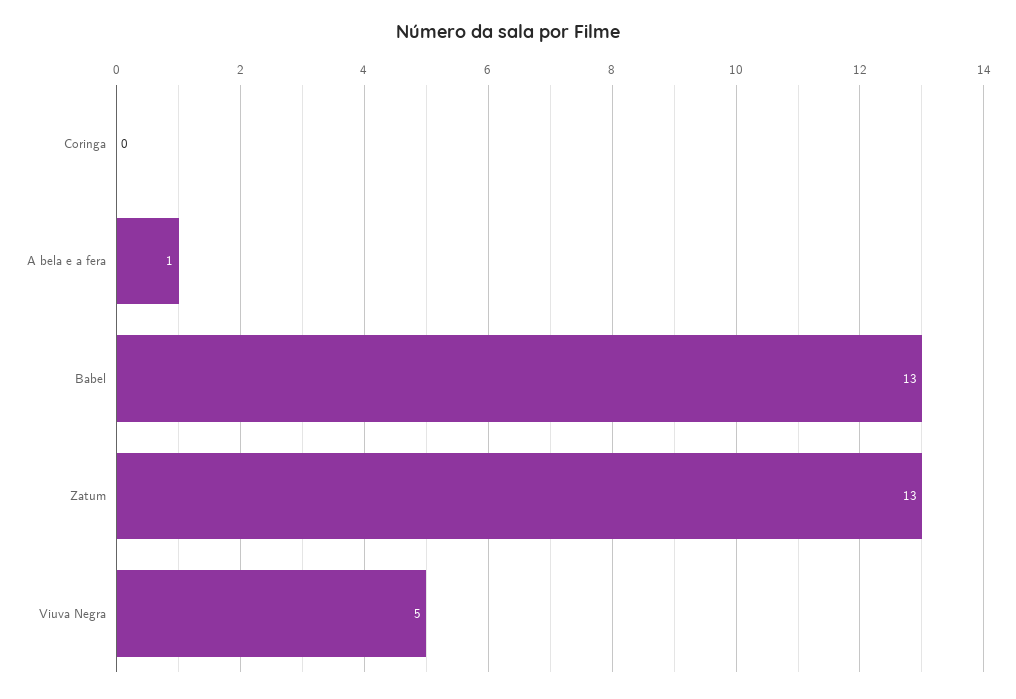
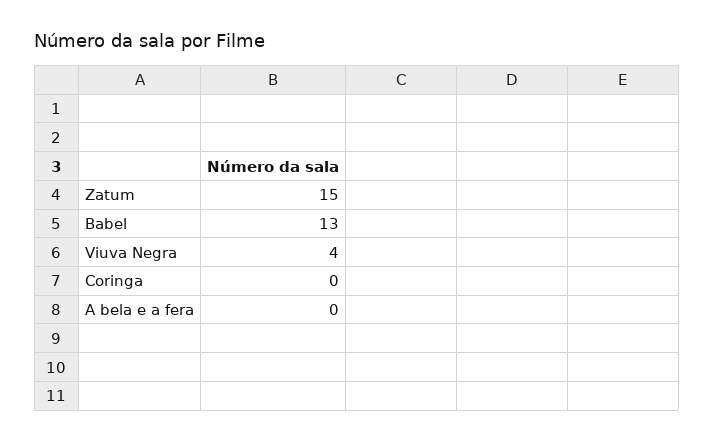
A bela e a fera: 1 -> 0
Zatum: 13 -> 15
Viuva Negra: 5 -> 4

